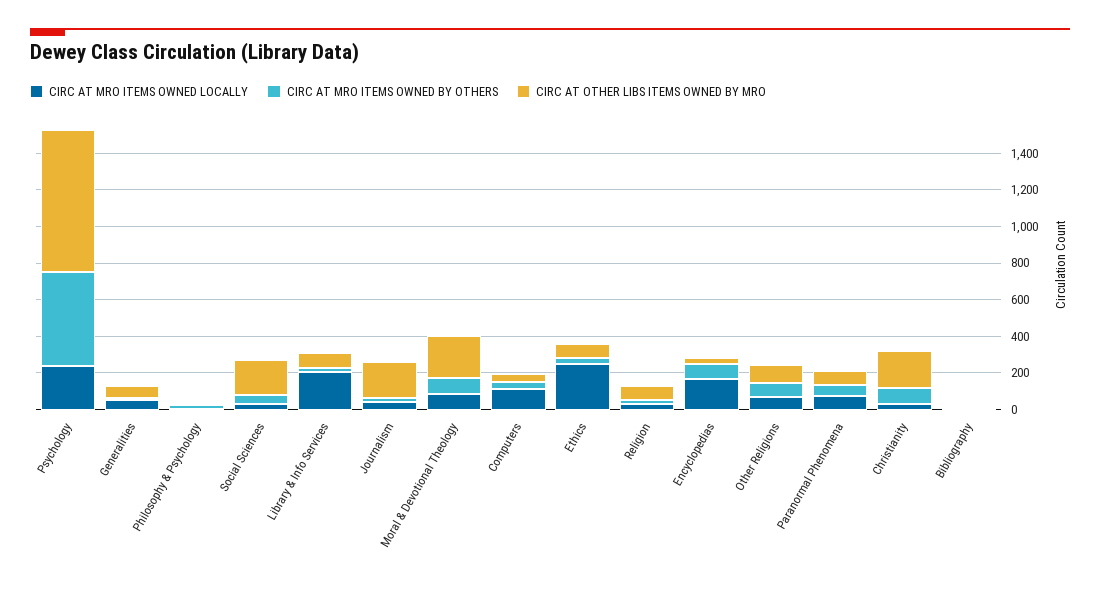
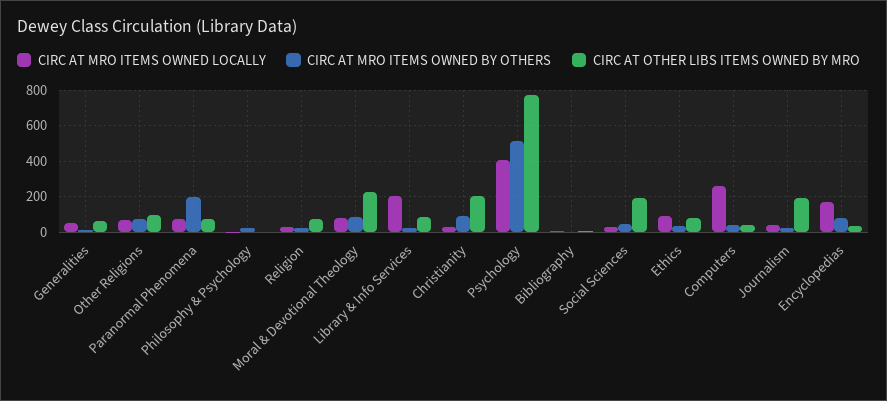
CIRC AT MRO ITEMS OWNED LOCALLY, Psychology: 250 -> 400
CIRC AT MRO ITEMS OWNED LOCALLY, Computers: 100 -> 250
CIRC AT MRO ITEMS OWNED LOCALLY, Ethics: 250 -> 100
CIRC AT MRO ITEMS OWNED BY OTHERS, Paranormal Phenomena: 50 -> 200

